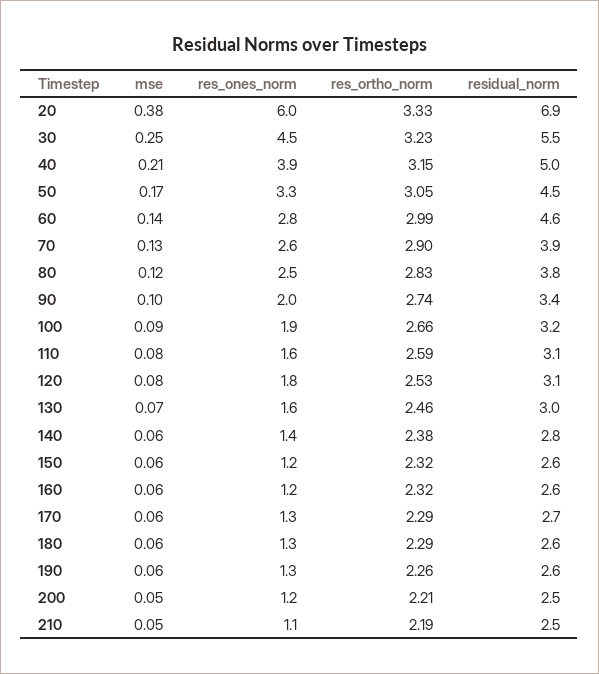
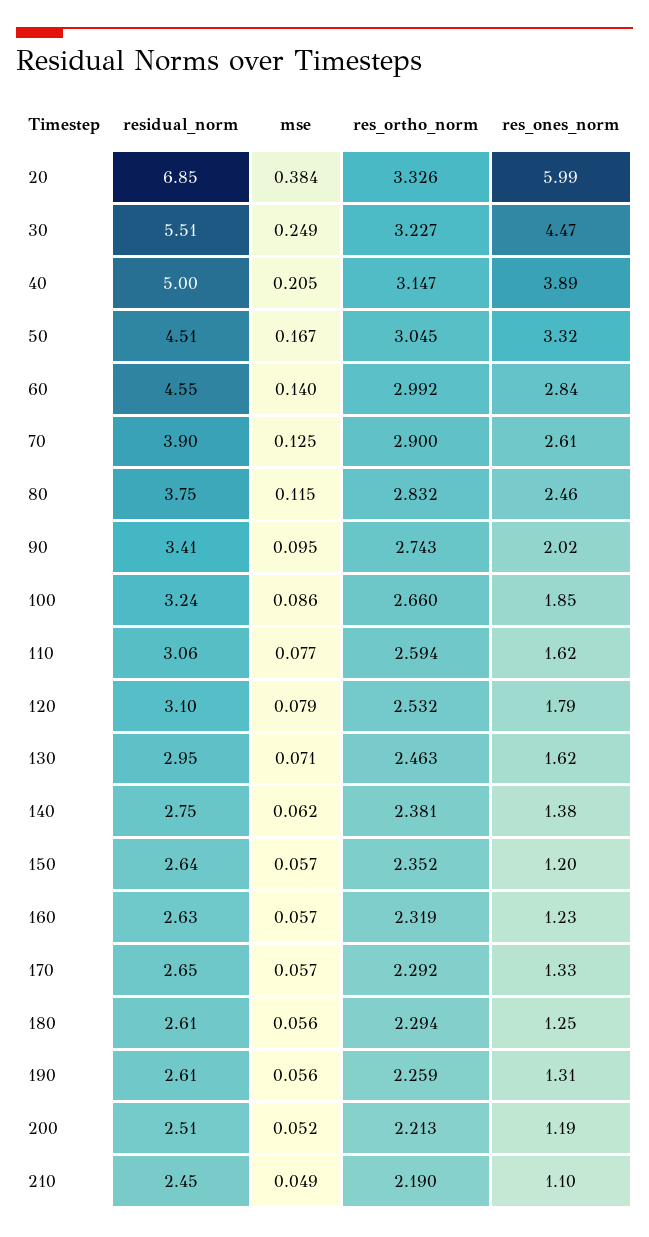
res_ortho_norm, 150: 2.32 -> 2.352

